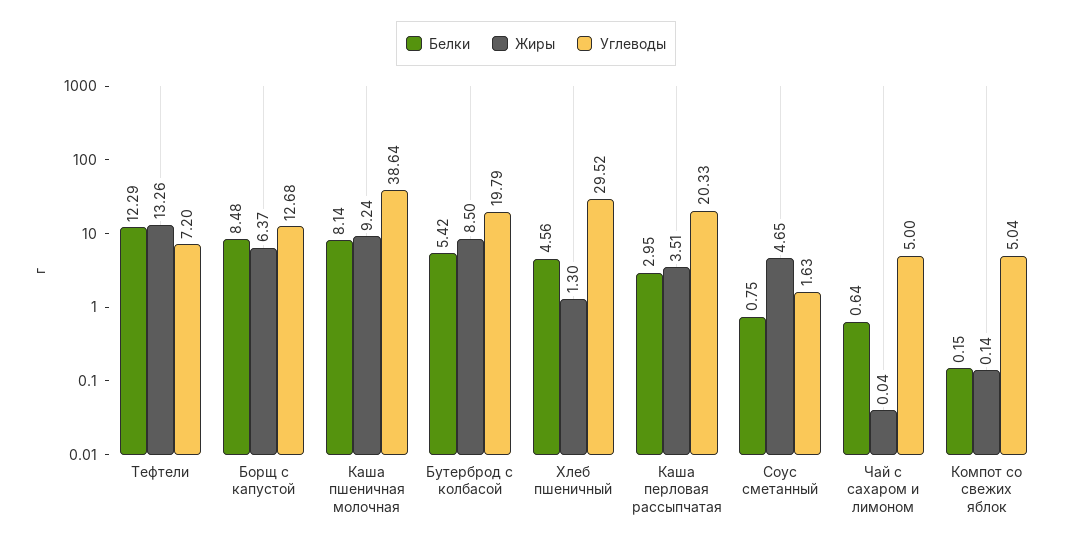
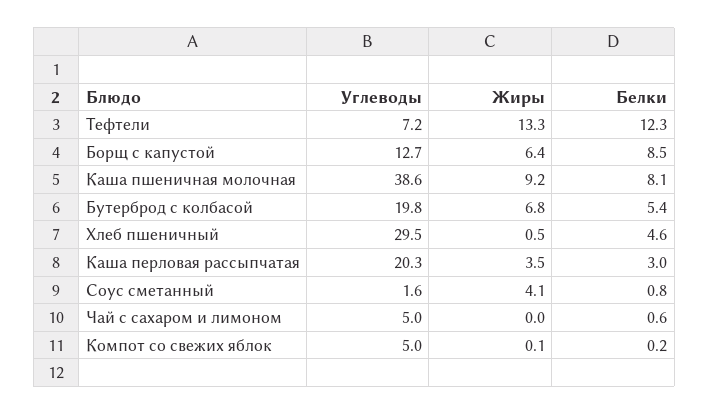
Жиры, Бутерброд с колбасой: 8.5 -> 6.8
Жиры, Хлеб пшеничный: 1.3 -> 0.5
Жиры, Соус сметанный: 4.65 -> 4.1

